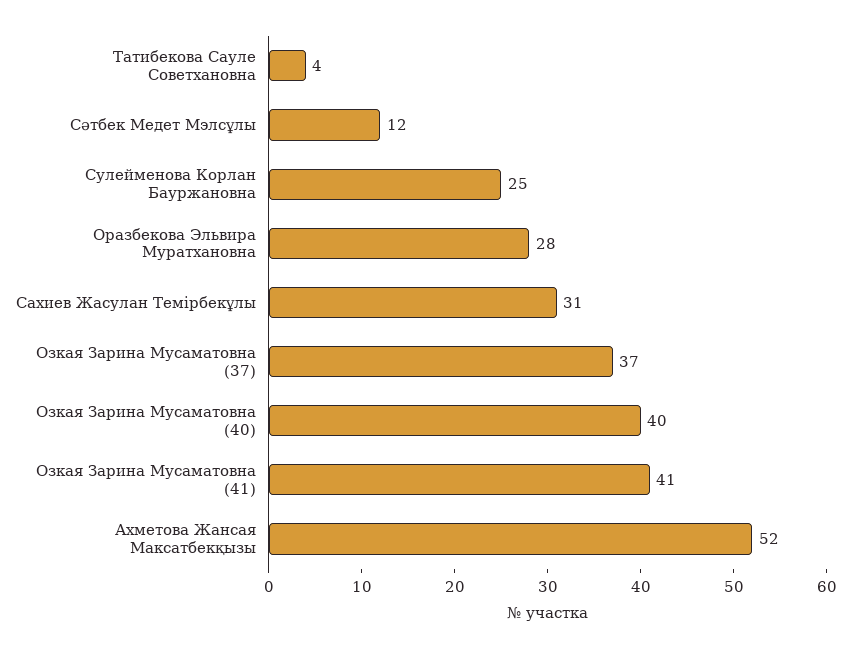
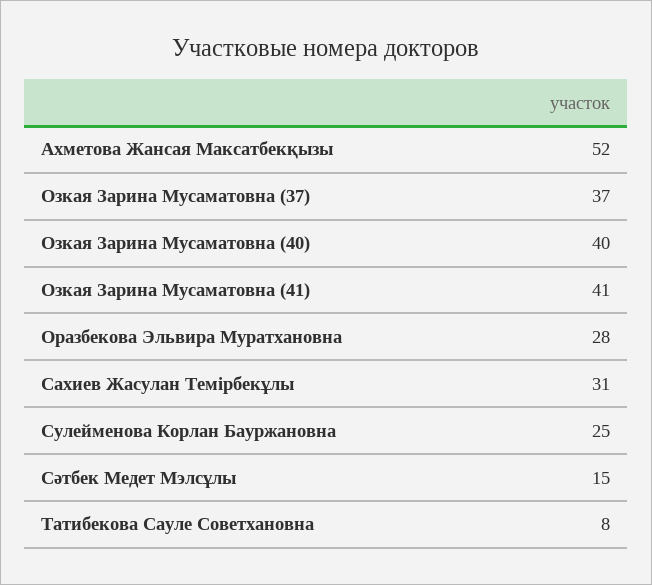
Татибекова Сауле Советхановна: 4 -> 8
Сәтбек Медет Мэлсұлы: 12 -> 15

